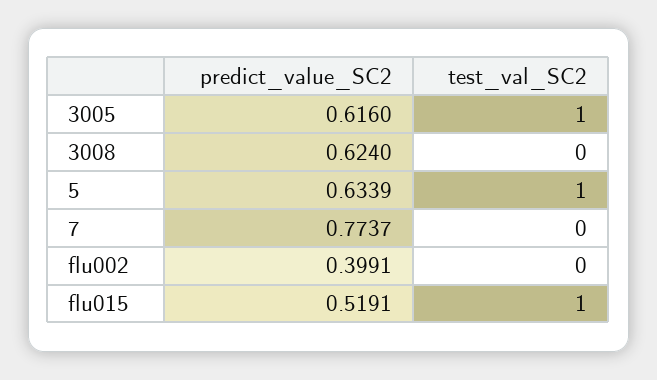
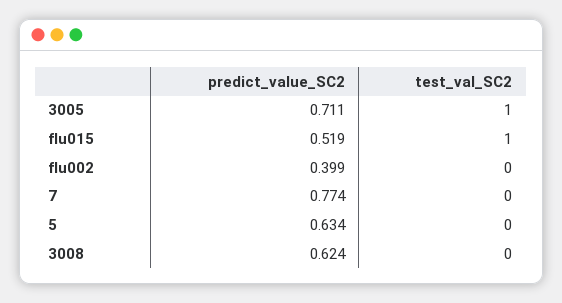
predict_value_SC2, 3005: 0.616 -> 0.711
test_val_SC2, 5: 1 -> 0

